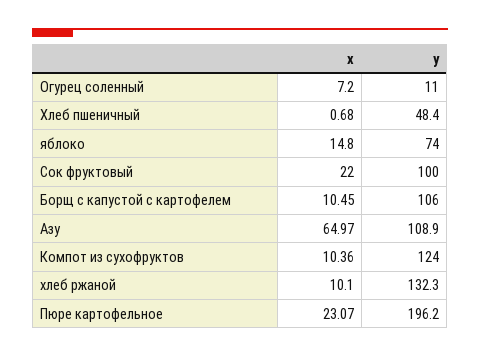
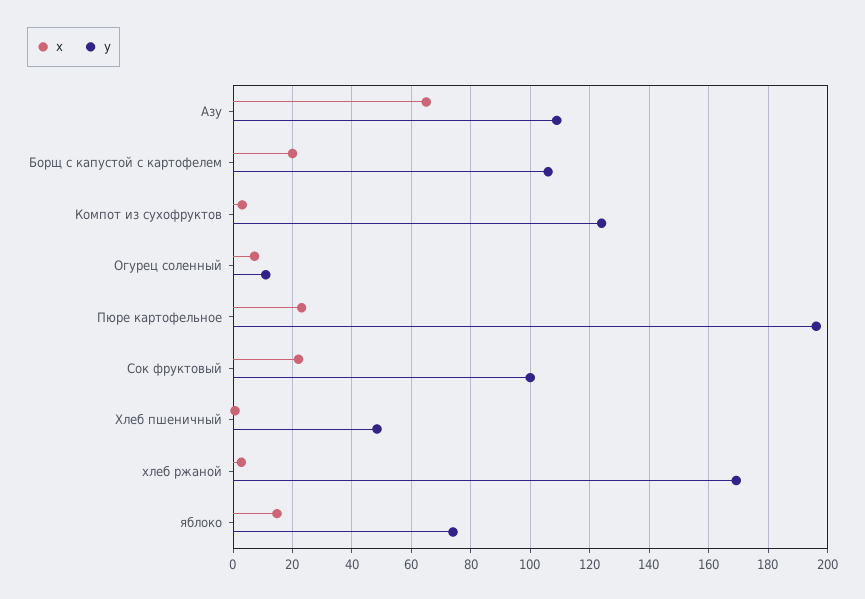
x, Борщ с капустой с картофелем: 10.45 -> 20
x, Компот из сухофруктов: 10.36 -> 2.5
x, хлеб ржаной: 10.1 -> 2.5
y, хлеб ржаной: 132.3 -> 170

